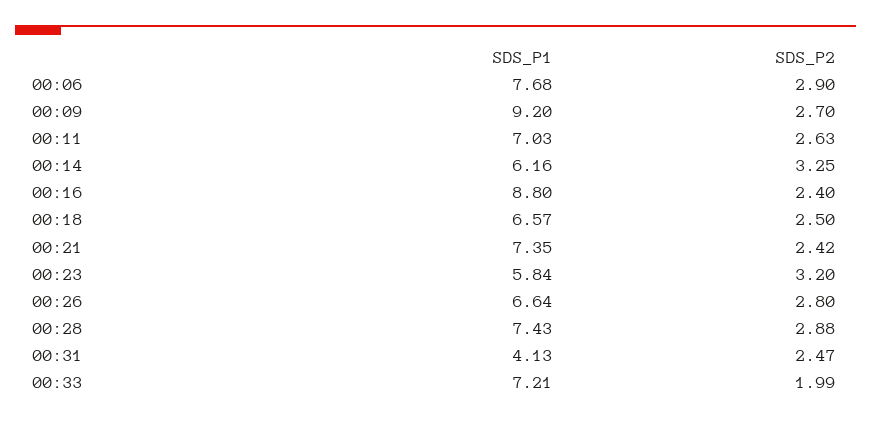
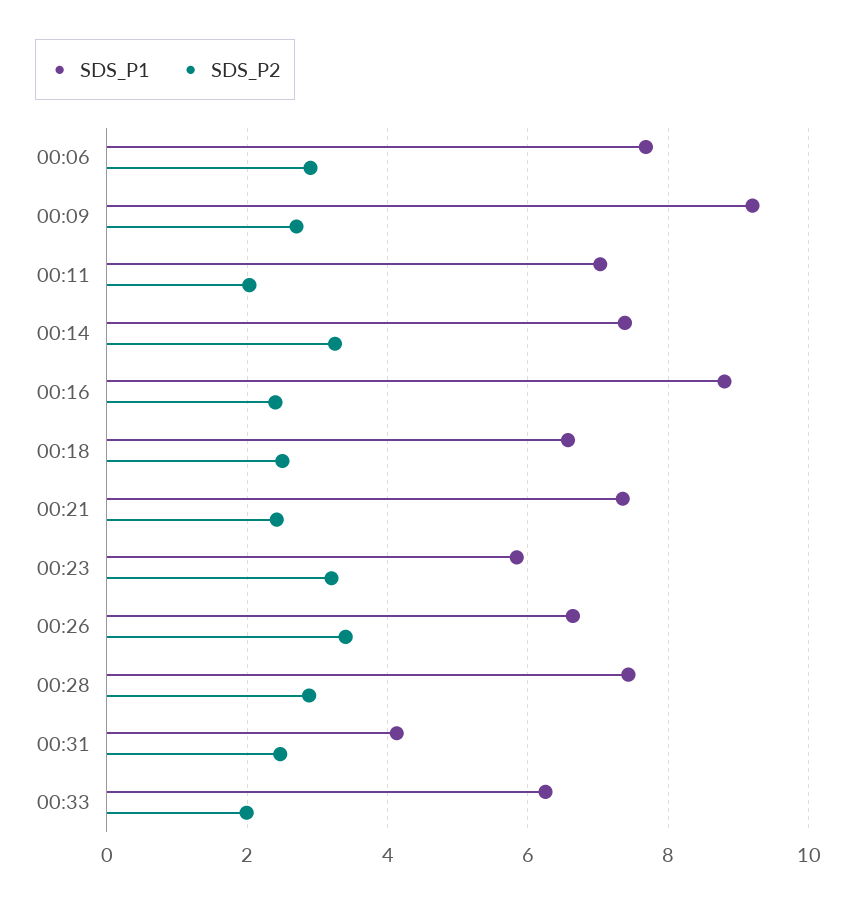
SDS_P2, 00:11: 2.63 -> 2
SDS_P1, 00:14: 6.16 -> 7.4
SDS_P2, 00:26: 2.8 -> 3.4
SDS_P1, 00:33: 7.21 -> 6.2

